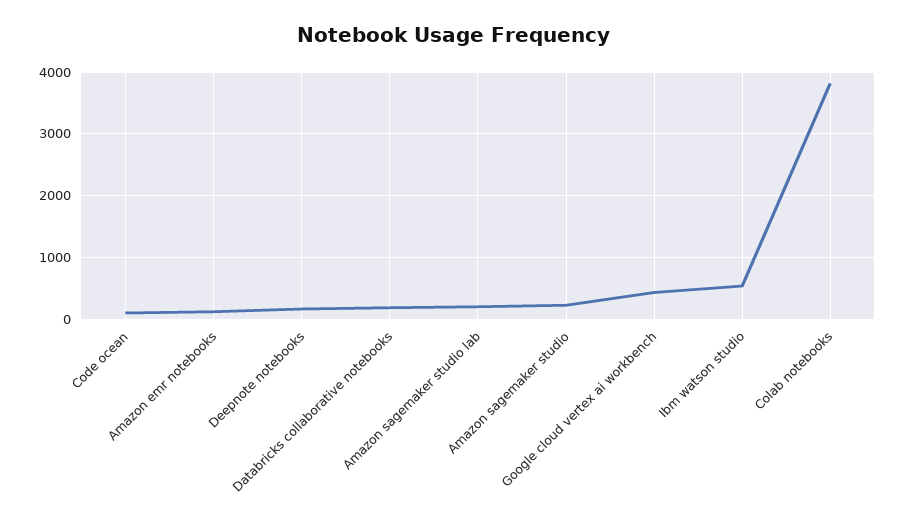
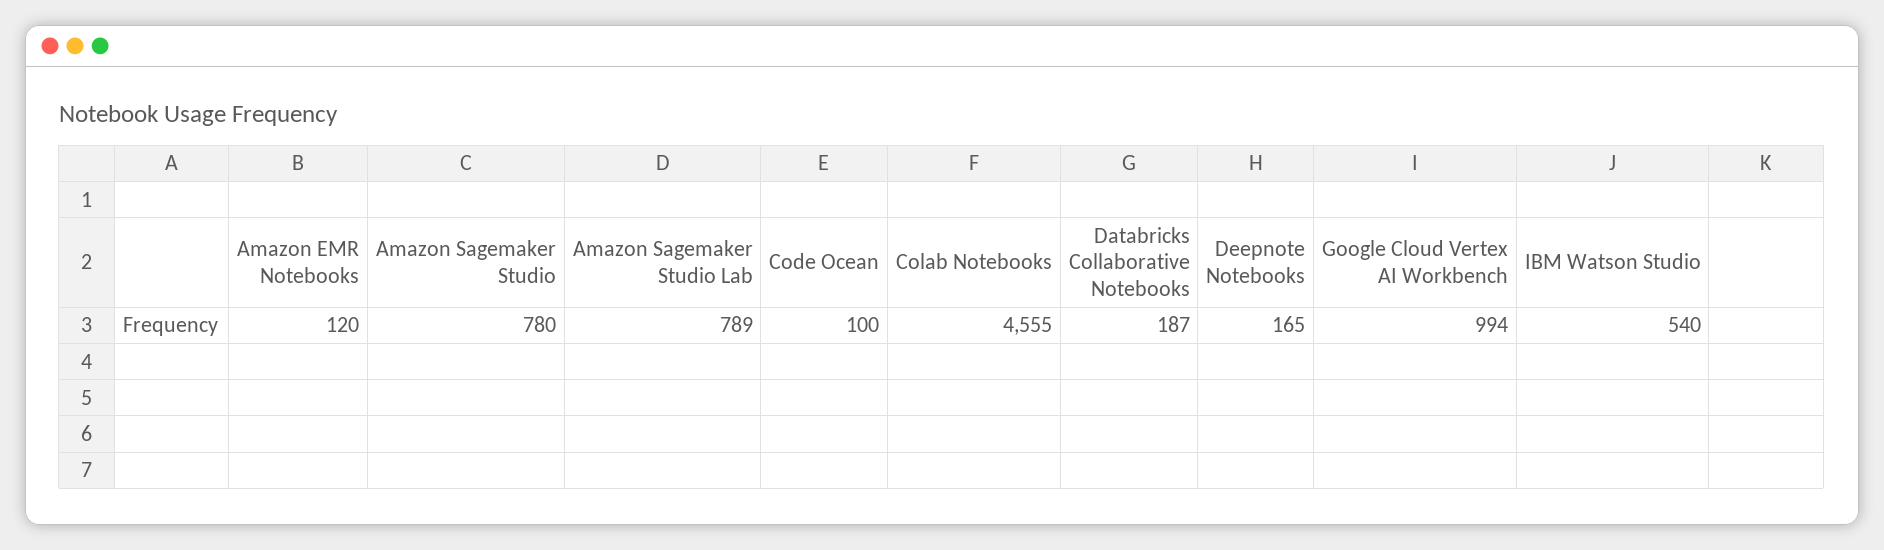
Amazon sagemaker studio lab: 200 -> 789
Amazon sagemaker studio: 200 -> 780
Google cloud vertex ai workbench: 400 -> 994
Colab notebooks: 3800 -> 4555

